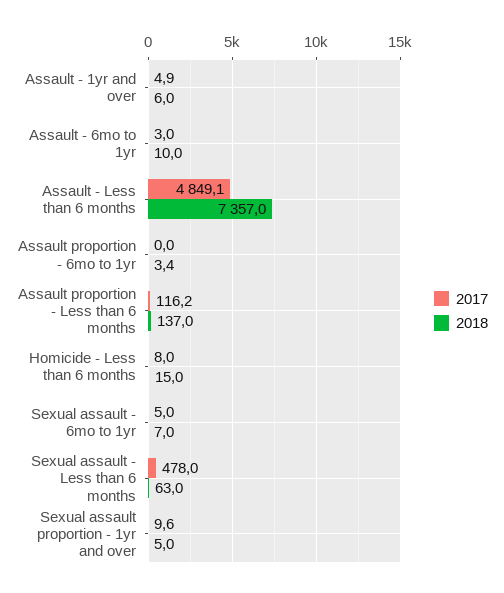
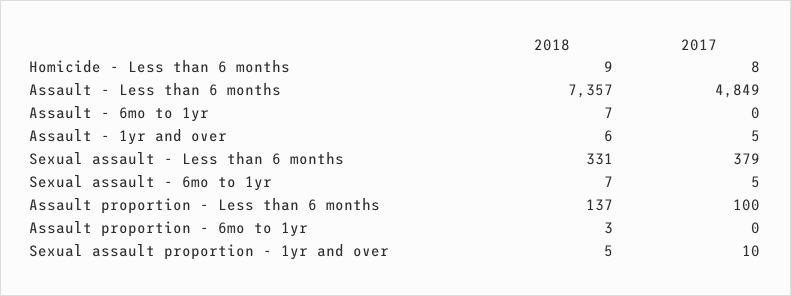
2017, Assault - 6mo to 1yr: 3 -> 0
2018, Assault - 6mo to 1yr: 10 -> 7
2017, Assault proportion - Less than 6 months: 116.2 -> 100
2018, Homicide - Less than 6 months: 15 -> 9
2017, Sexual assault - Less than 6 months: 478 -> 379
2018, Sexual assault - Less than 6 months: 63 -> 331

